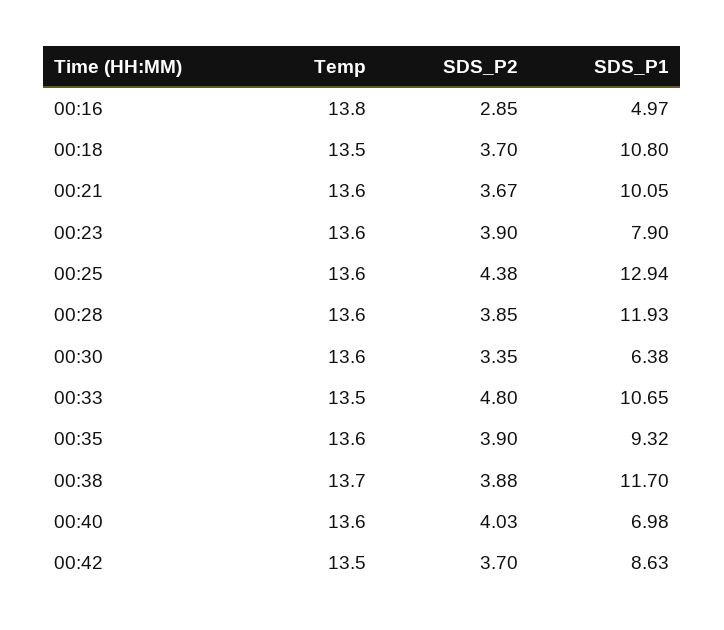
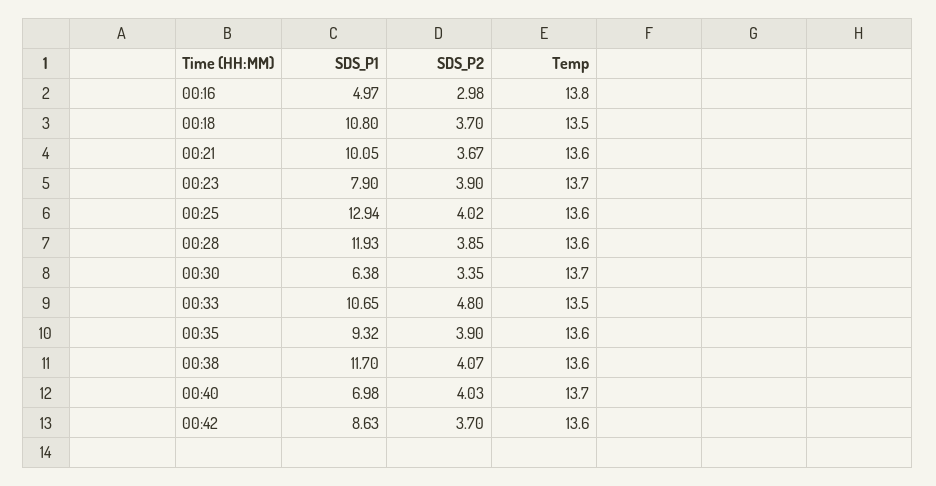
SDS_P2, 00:16: 2.85 -> 2.98
Temp, 00:23: 13.6 -> 13.7
SDS_P2, 00:25: 4.38 -> 4.02
Temp, 00:30: 13.6 -> 13.7
Temp, 00:38: 13.7 -> 13.6
SDS_P2, 00:38: 3.88 -> 4.07
Temp, 00:40: 13.6 -> 13.7
Temp, 00:42: 13.5 -> 13.6

